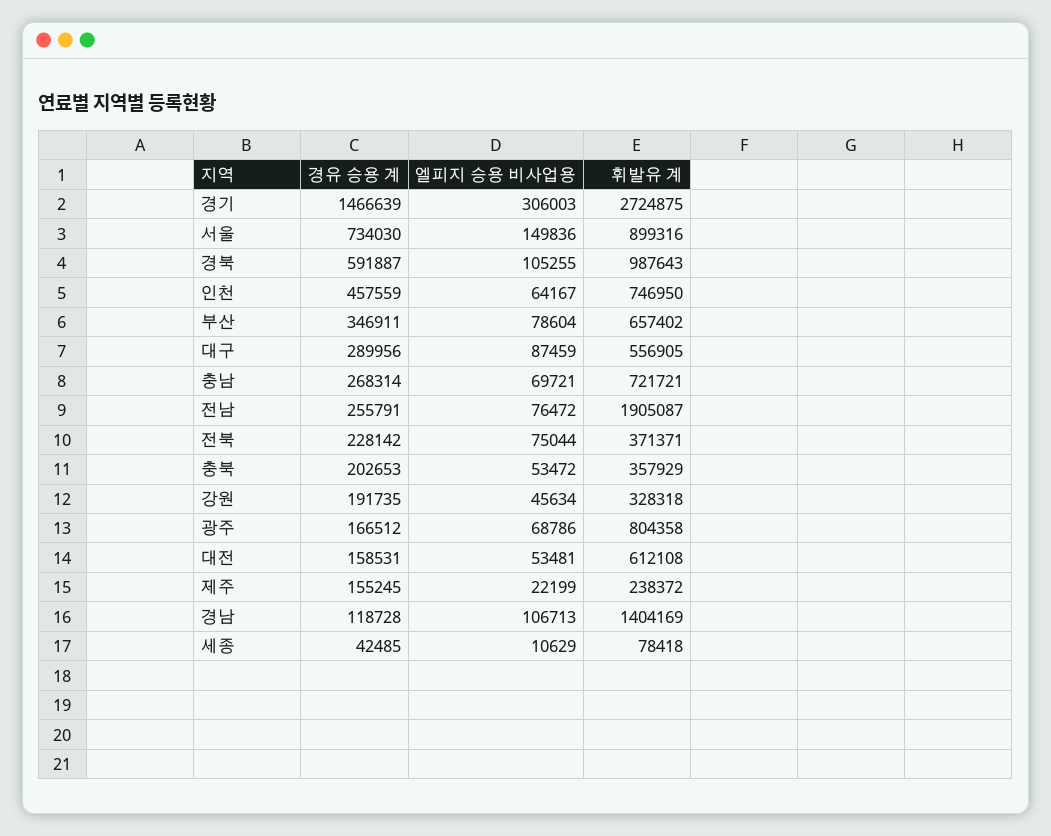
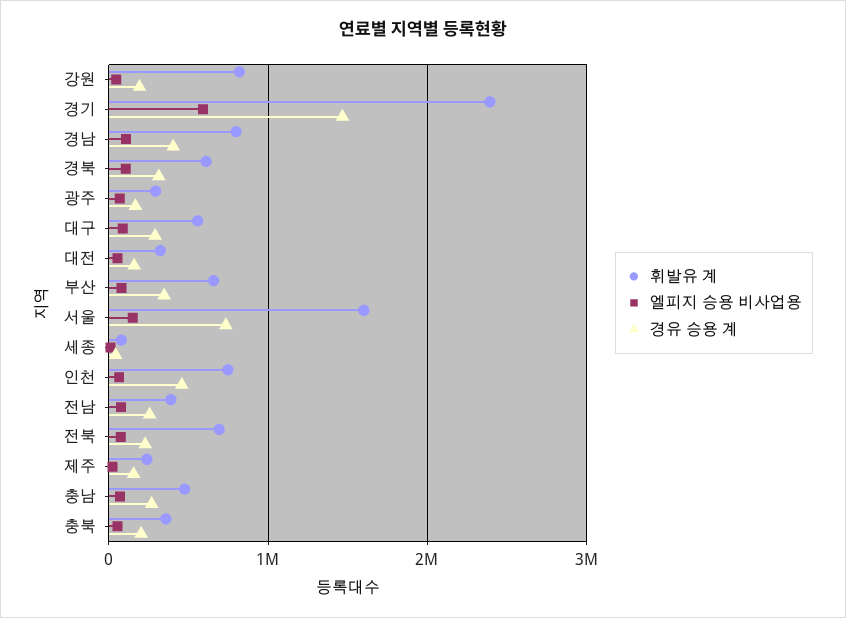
엘피지 승용 비사업용, 경기: 306003 -> 600000
휘발유 계, 경기: 2724875 -> 2400000
휘발유 계, 서울: 899316 -> 1600000
경유 승용 계, 경북: 591887 -> 300000
휘발유 계, 경북: 987643 -> 600000
휘발유 계, 충남: 721721 -> 500000
휘발유 계, 전남: 1905087 -> 400000
휘발유 계, 전북: 371371 -> 700000
휘발유 계, 강원: 328318 -> 800000
휘발유 계, 광주: 804358 -> 300000
휘발유 계, 대전: 612108 -> 300000
경유 승용 계, 경남: 118728 -> 400000
휘발유 계, 경남: 1404169 -> 800000

